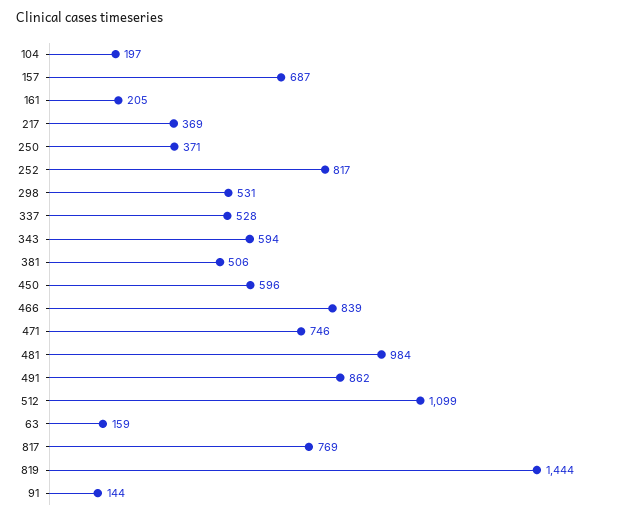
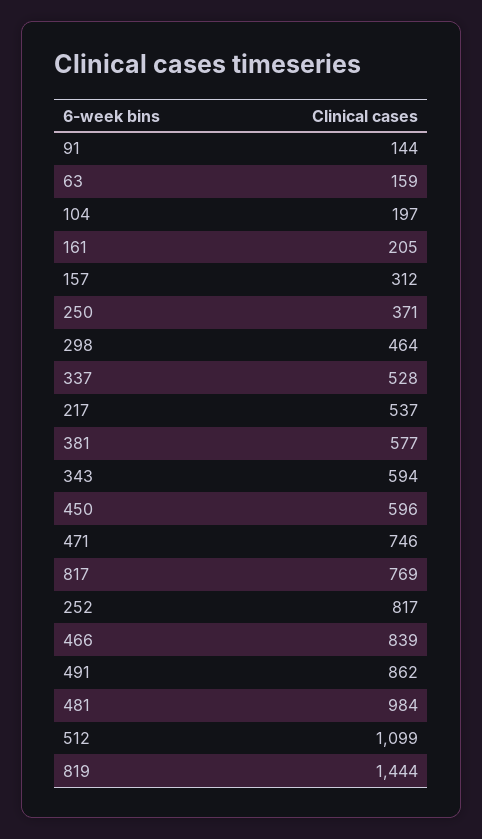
157: 687 -> 312
217: 369 -> 537
298: 531 -> 464
381: 506 -> 577

